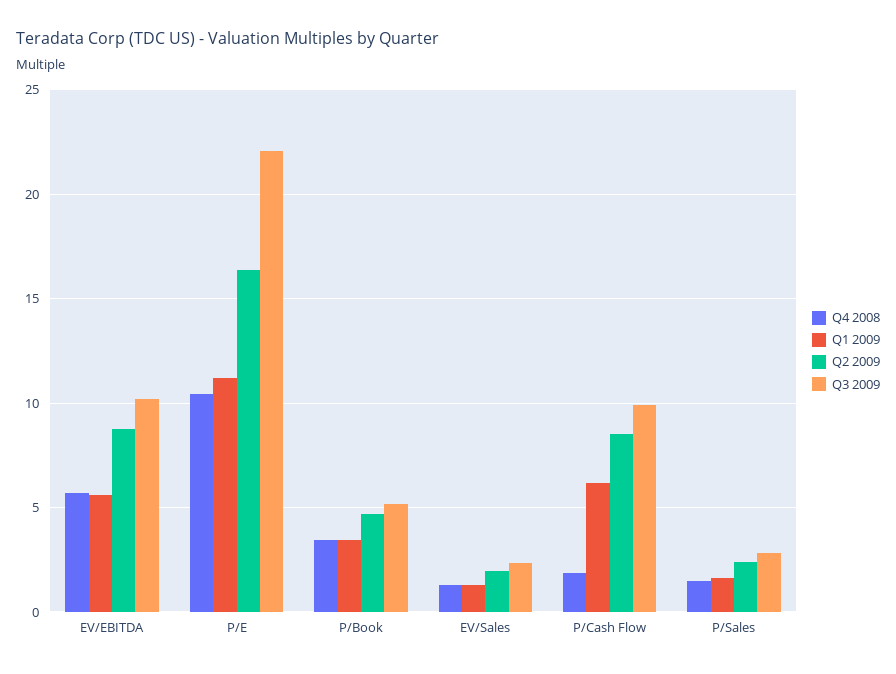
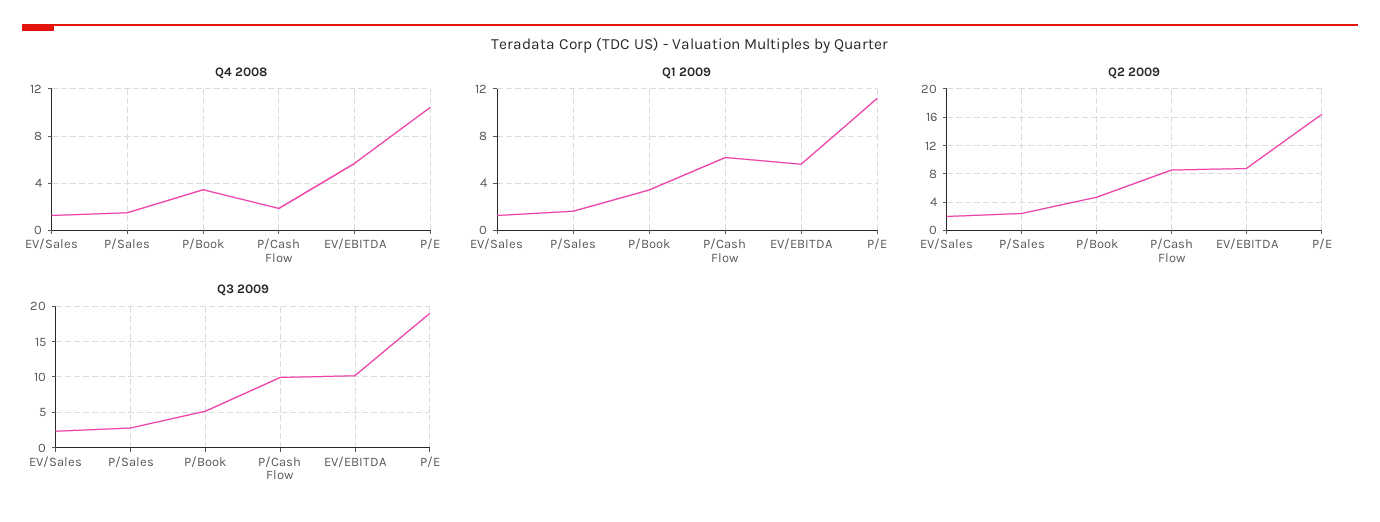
Q3 2009, P/E: 22 -> 19

